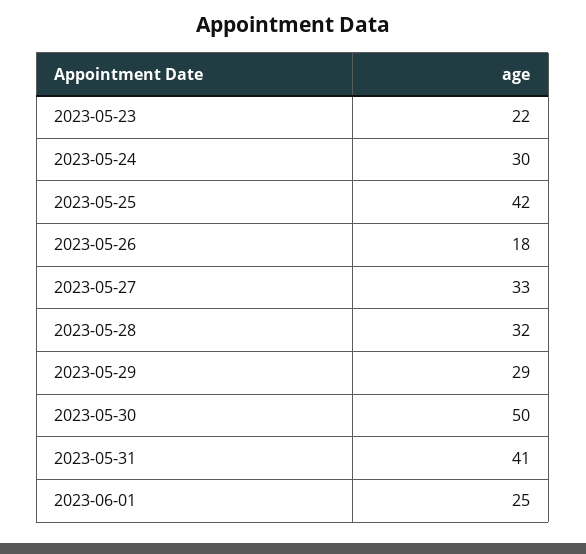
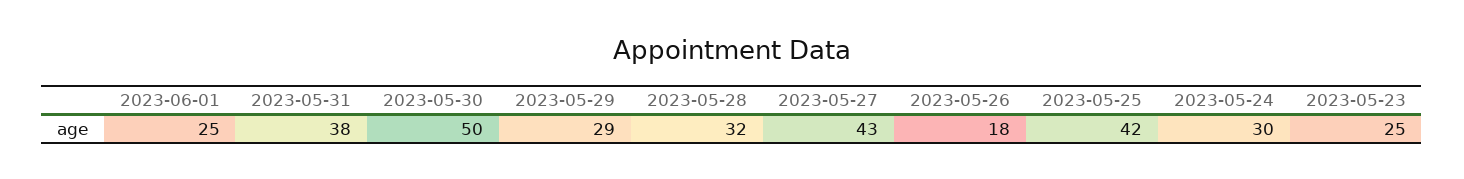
2023-05-23: 22 -> 25
2023-05-27: 33 -> 43
2023-05-31: 41 -> 38

